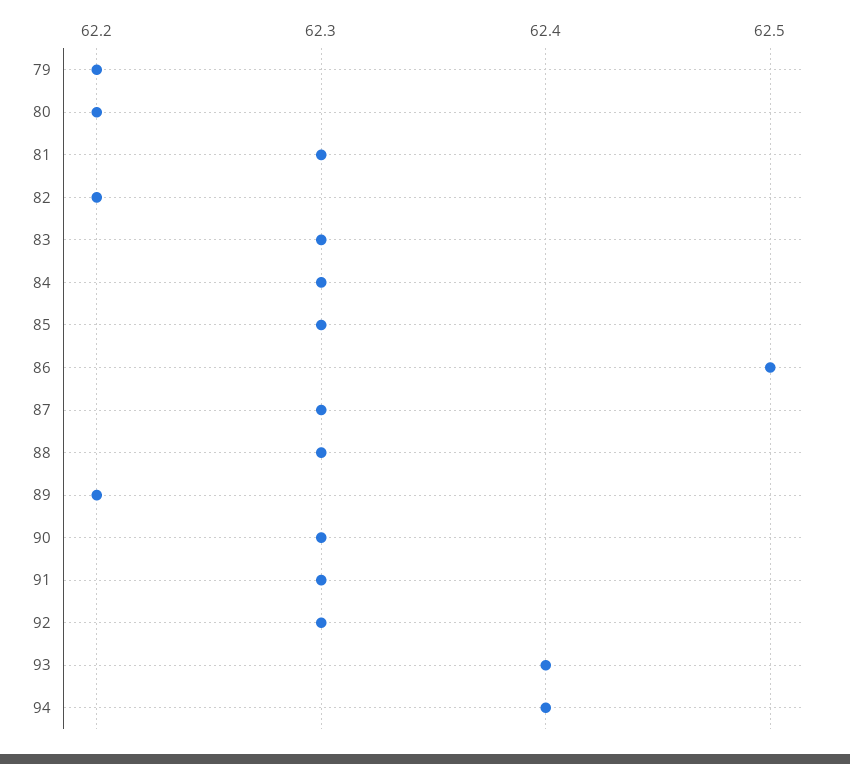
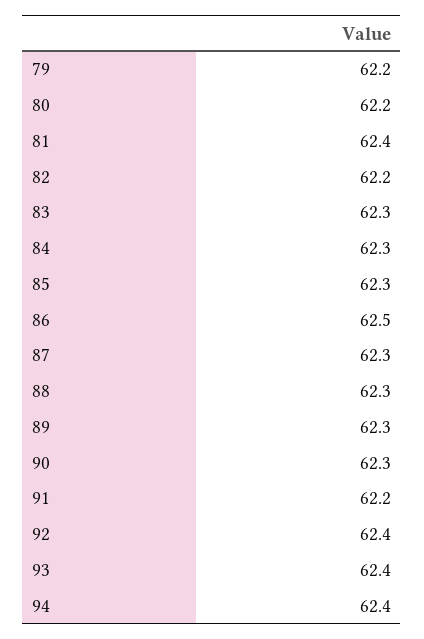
81: 62.3 -> 62.4
89: 62.2 -> 62.3
91: 62.3 -> 62.2
92: 62.3 -> 62.4

